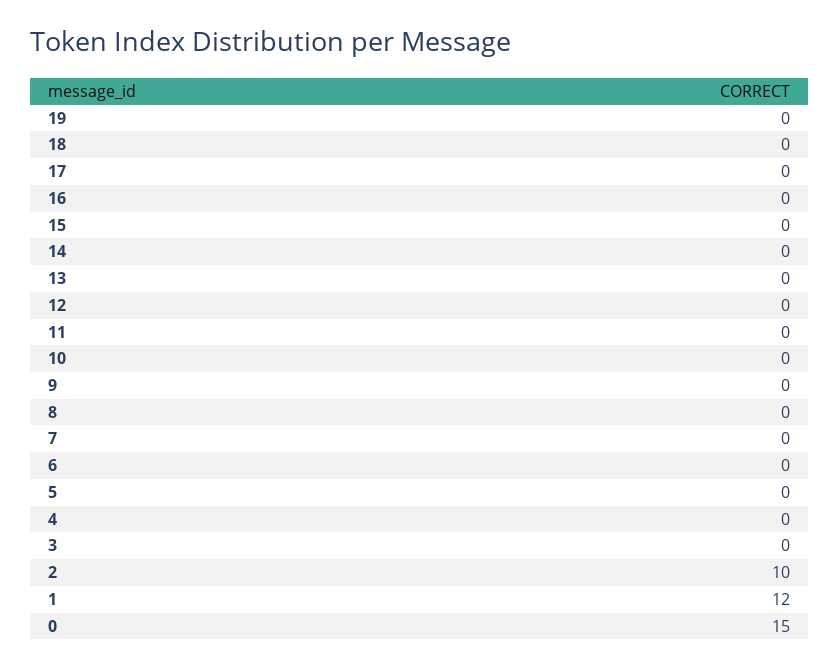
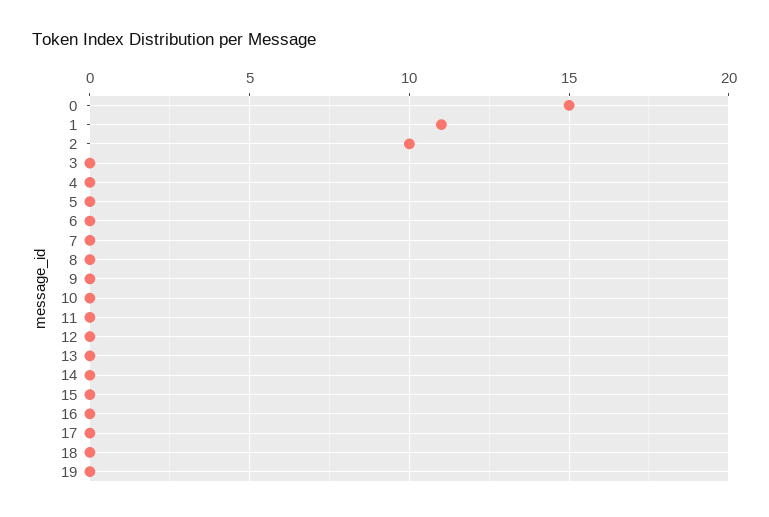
1: 12 -> 11

